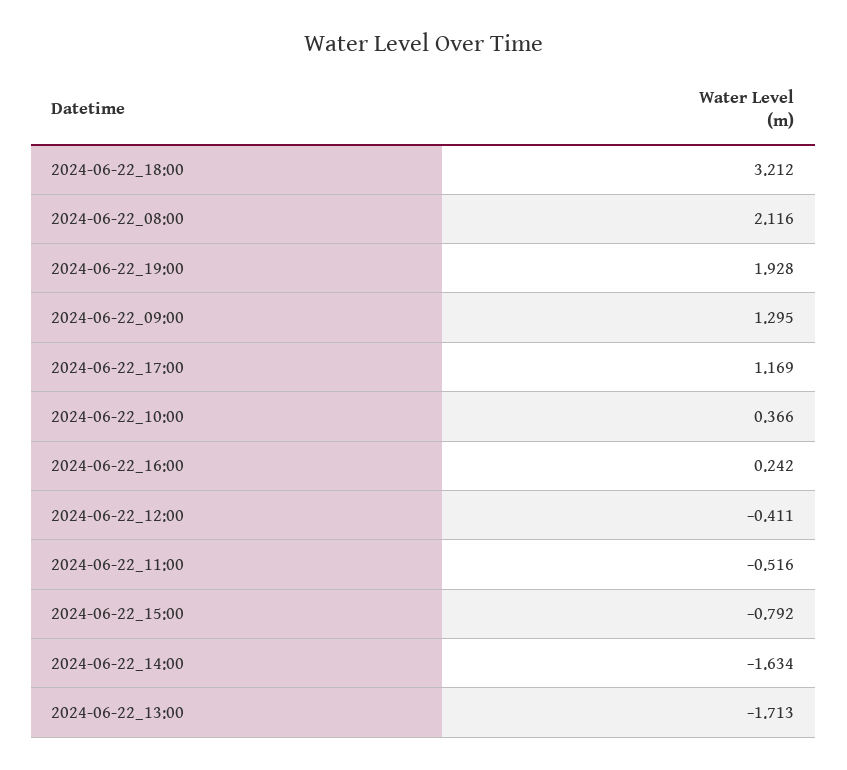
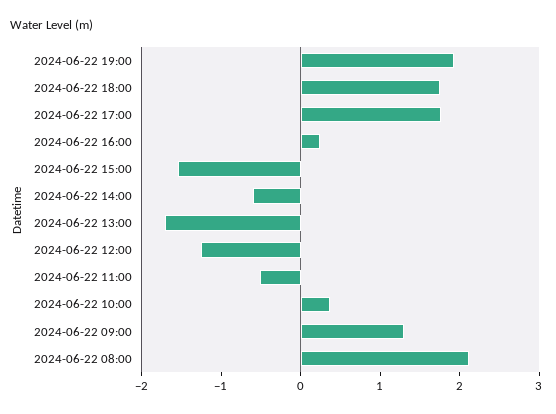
2024-06-22_18:00: 3.212 -> 1.8
2024-06-22_17:00: 1.169 -> 1.8
2024-06-22_12:00: -0.411 -> -1.2
2024-06-22_15:00: -0.792 -> -1.6
2024-06-22_14:00: -1.634 -> -0.6

